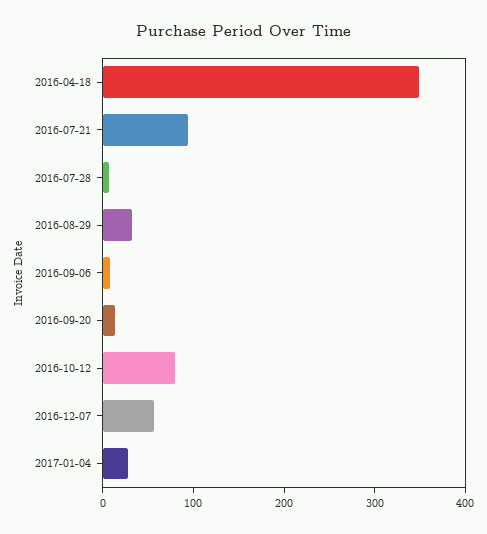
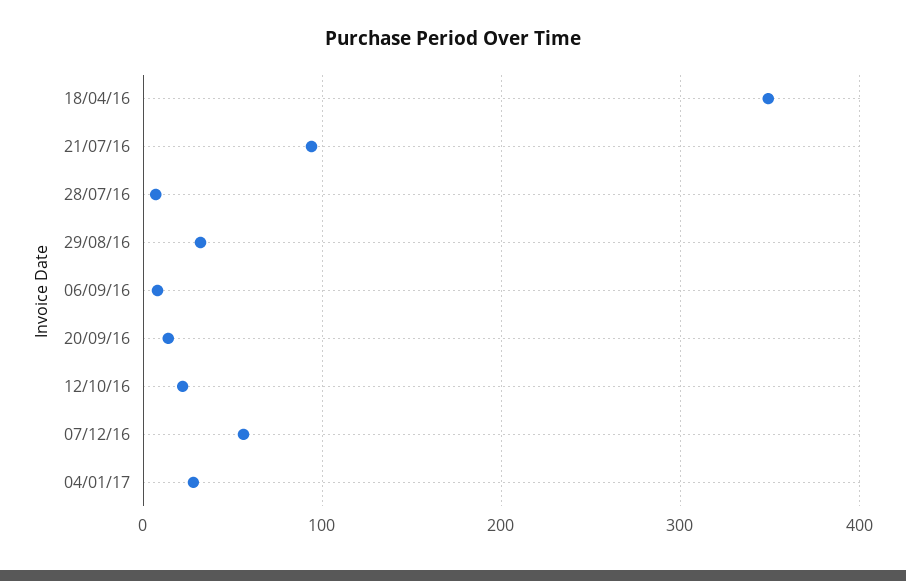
2016-10-12: 80 -> 20

